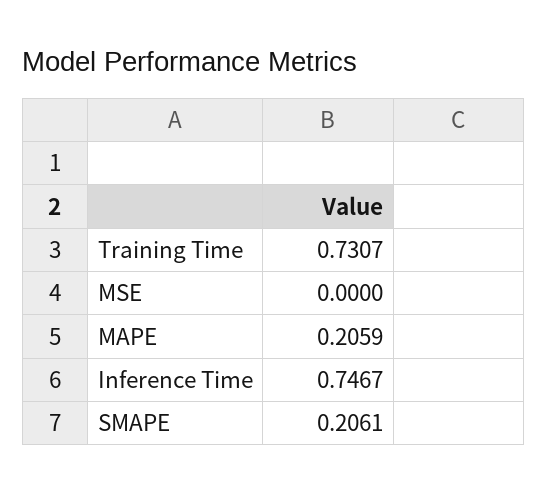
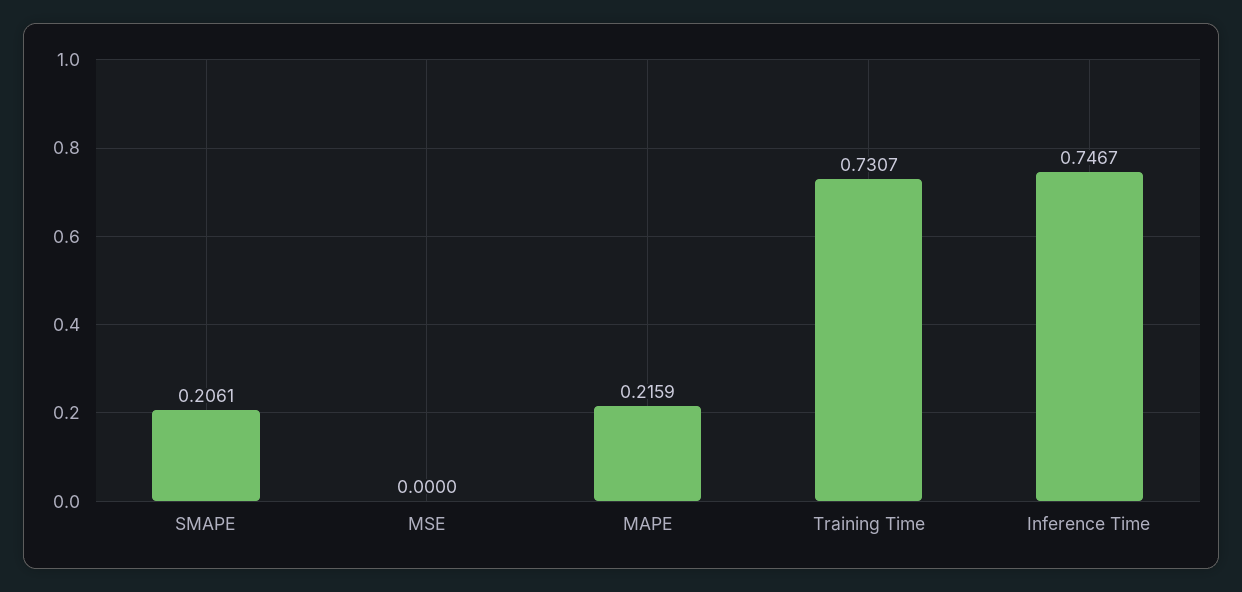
MAPE: 0.2059 -> 0.2159

